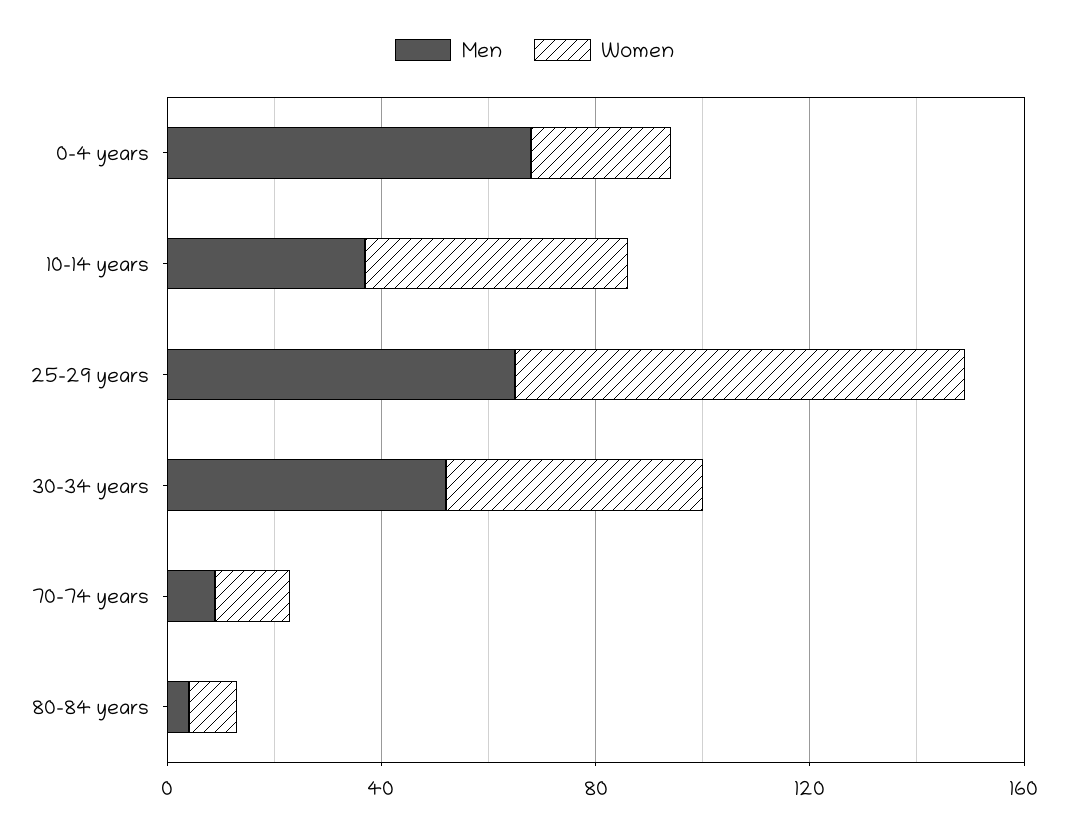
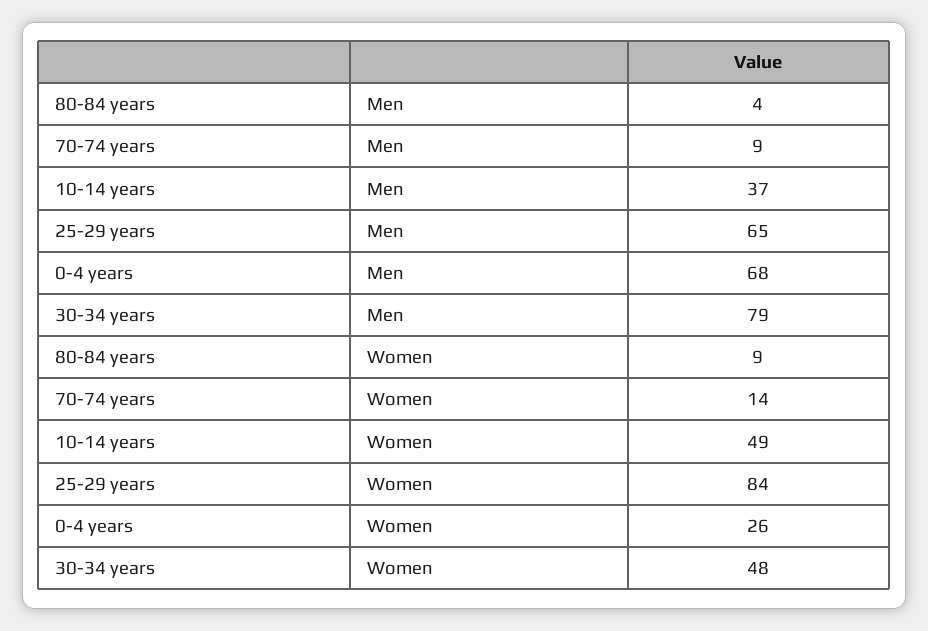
Men, 30-34 years: 50 -> 79

